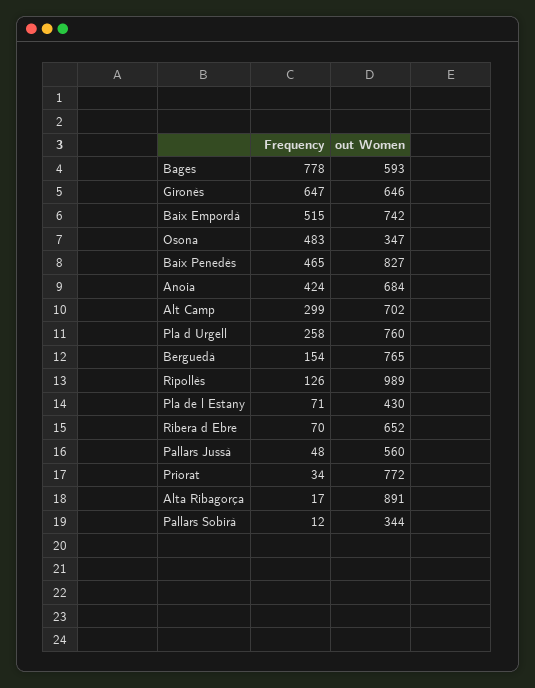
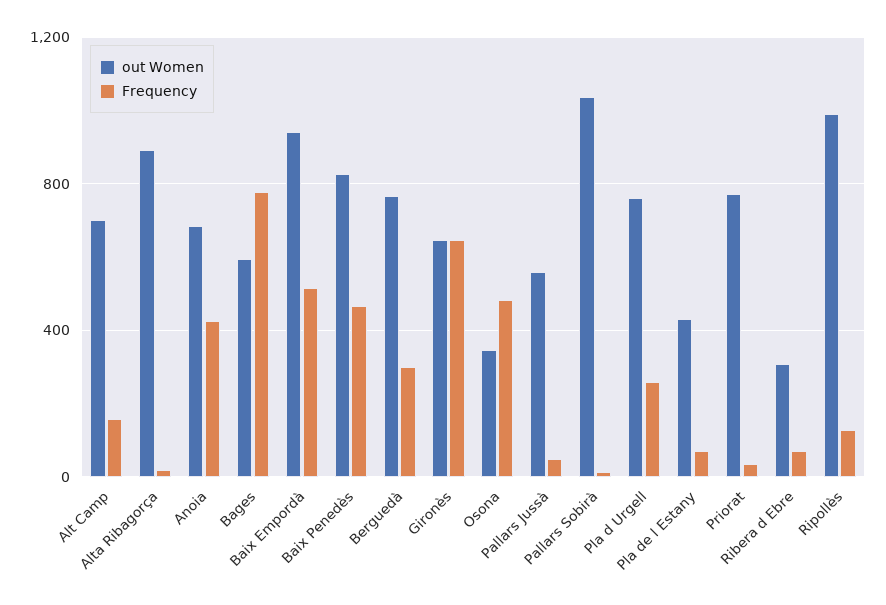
out Women, Baix Empordà: 742 -> 950
Frequency, Alt Camp: 299 -> 150
Frequency, Berguedà: 154 -> 300
out Women, Ribera d Ebre: 652 -> 300
out Women, Pallars Sobirà: 344 -> 1050

